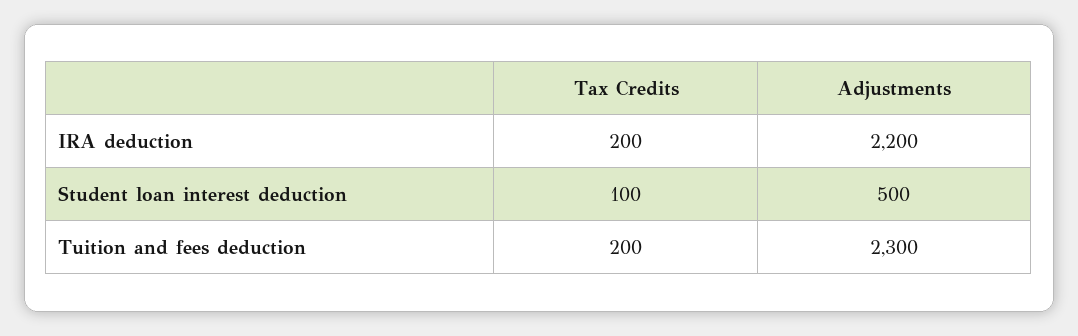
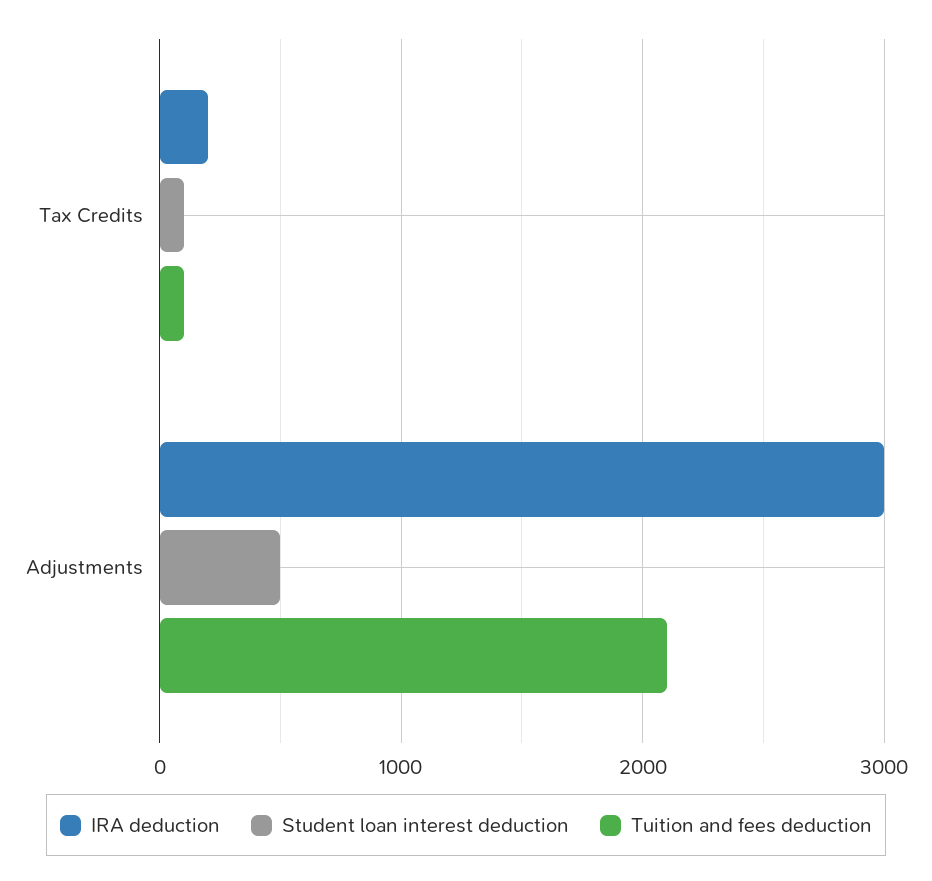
IRA deduction, Adjustments: 2200 -> 3000
Tuition and fees deduction, Tax Credits: 200 -> 100
Tuition and fees deduction, Adjustments: 2300 -> 2100

